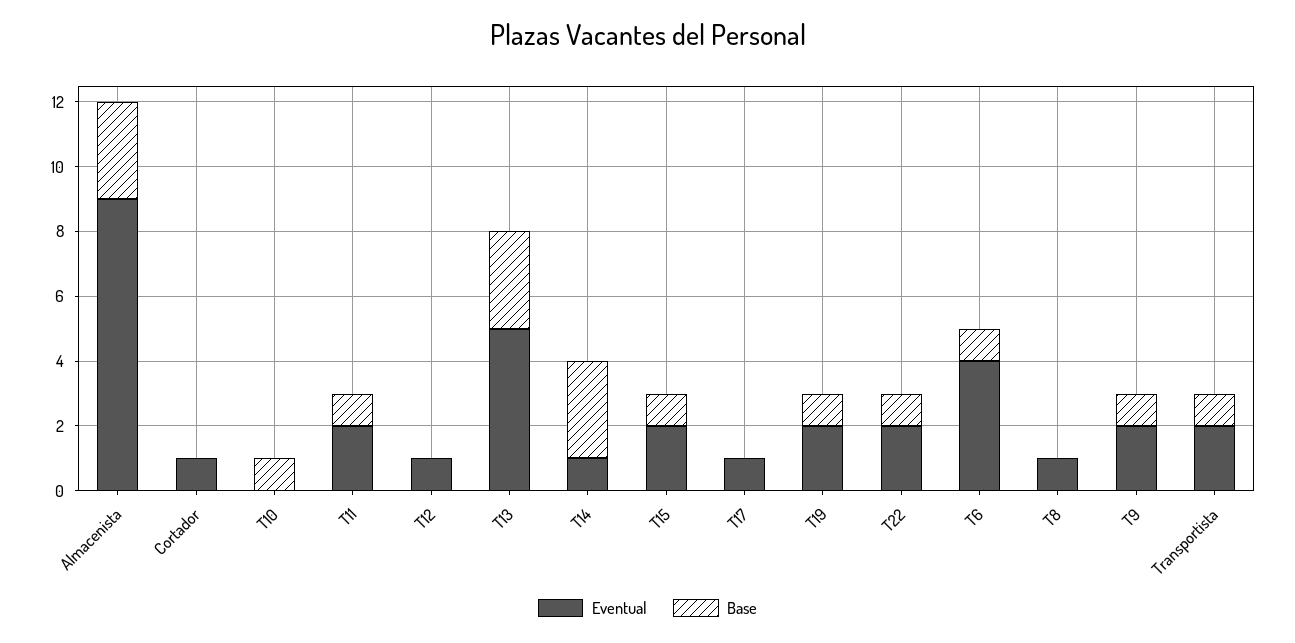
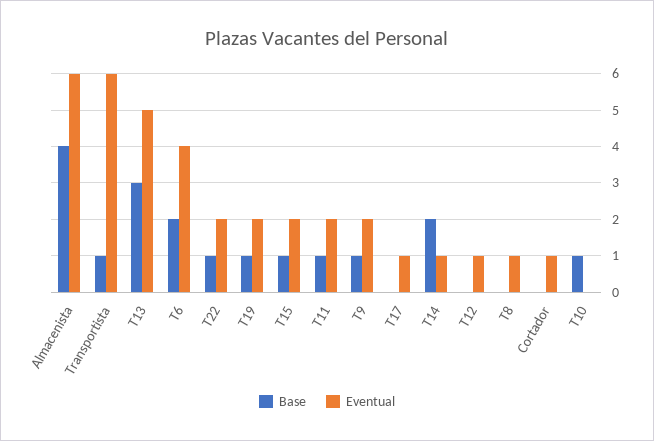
Eventual, Almacenista: 9 -> 6
Base, Almacenista: 3 -> 4
Base, T14: 3 -> 2
Base, T6: 1 -> 2
Eventual, Transportista: 2 -> 6

